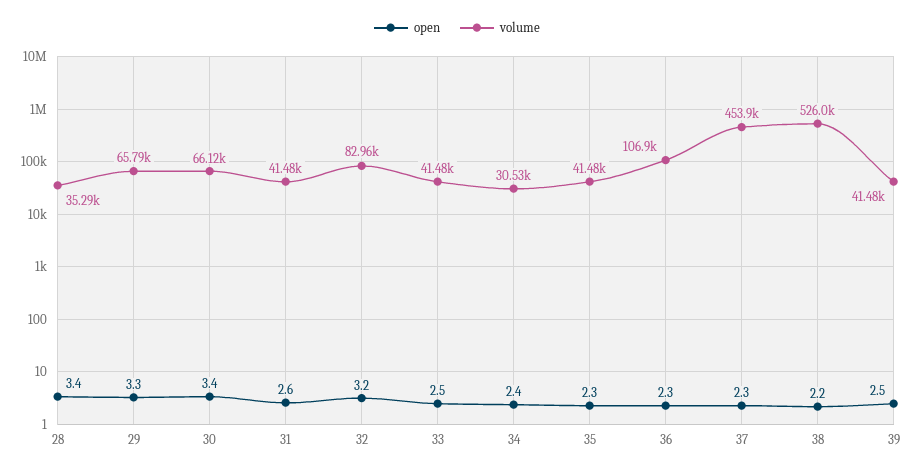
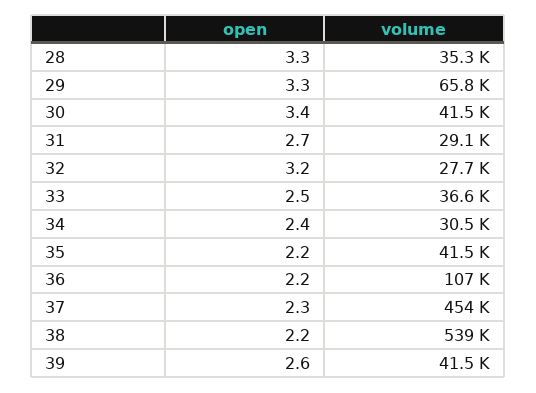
open, 28: 3.4 -> 3.3
volume, 30: 66120 -> 41500
open, 31: 2.6 -> 2.7
volume, 31: 41480 -> 29100
volume, 32: 82960 -> 27700
volume, 33: 41480 -> 36600
open, 35: 2.3 -> 2.2
open, 36: 2.3 -> 2.2
volume, 38: 526000 -> 539000
open, 39: 2.5 -> 2.6

